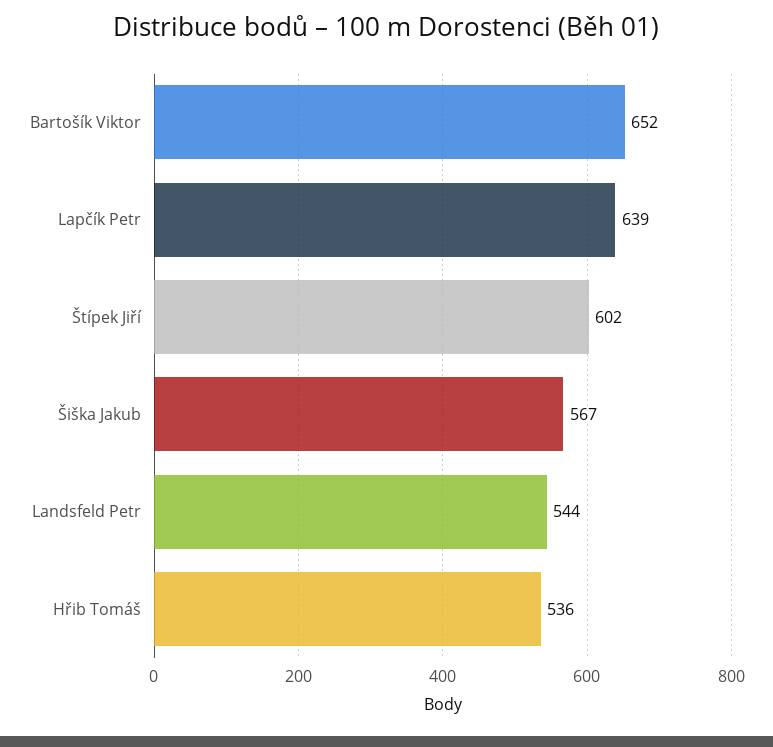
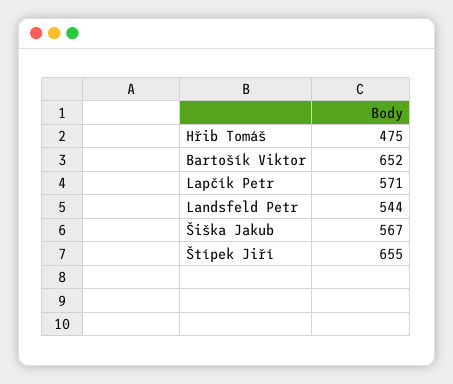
Lapčík Petr: 639 -> 571
Štípek Jiří: 602 -> 655
Hřib Tomáš: 536 -> 475

